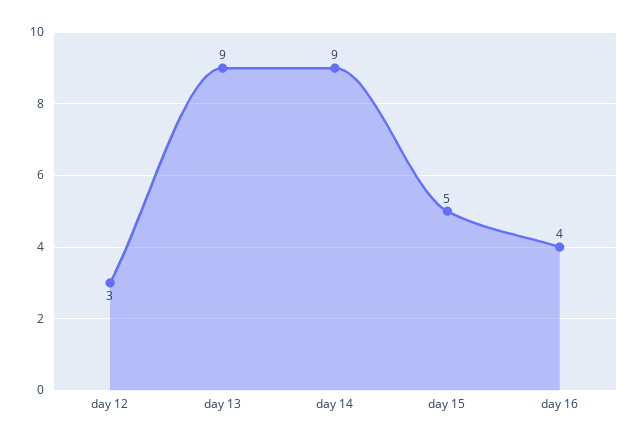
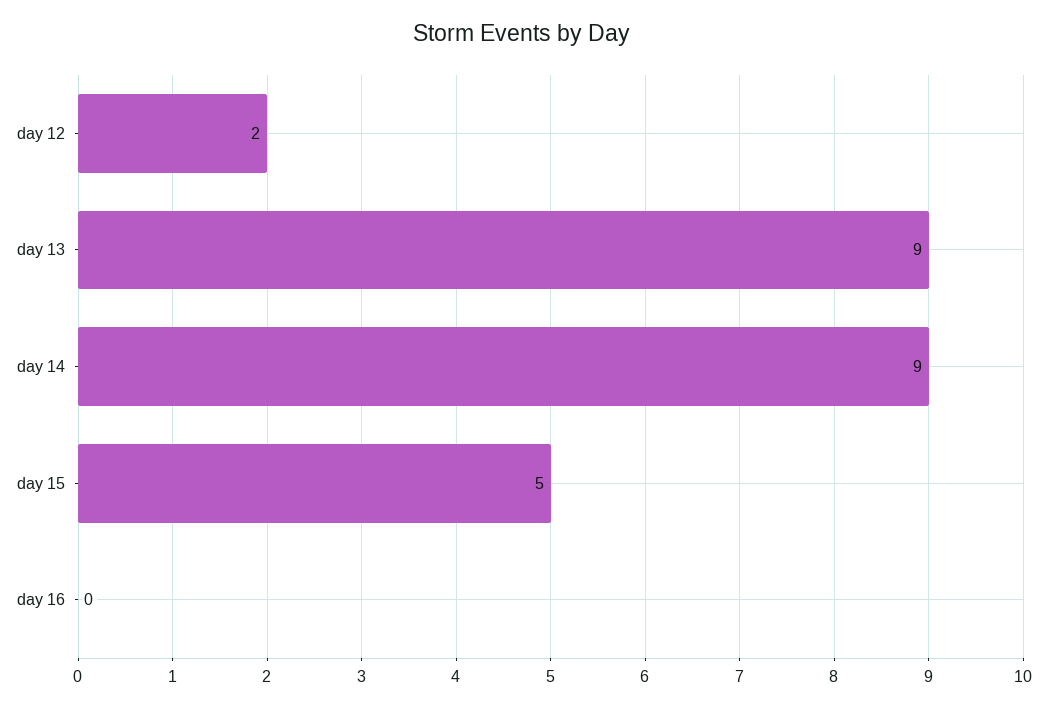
day 12: 3 -> 2
day 16: 4 -> 0

